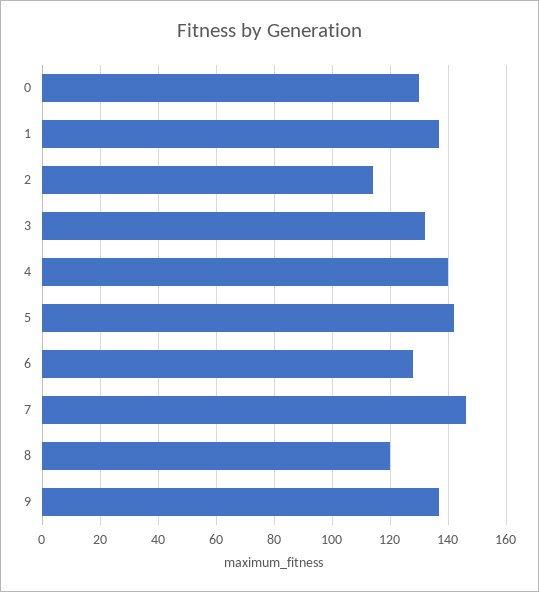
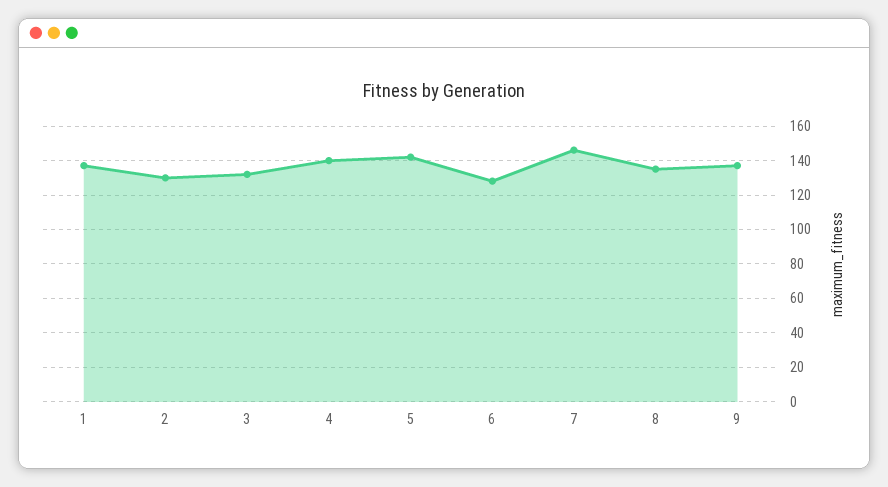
0: 130 -> none
2: 115 -> 130
8: 120 -> 135

